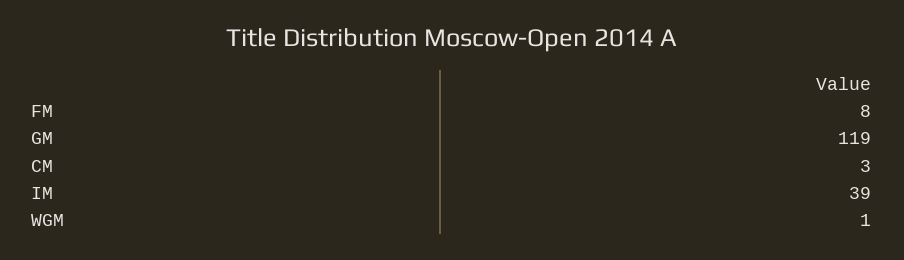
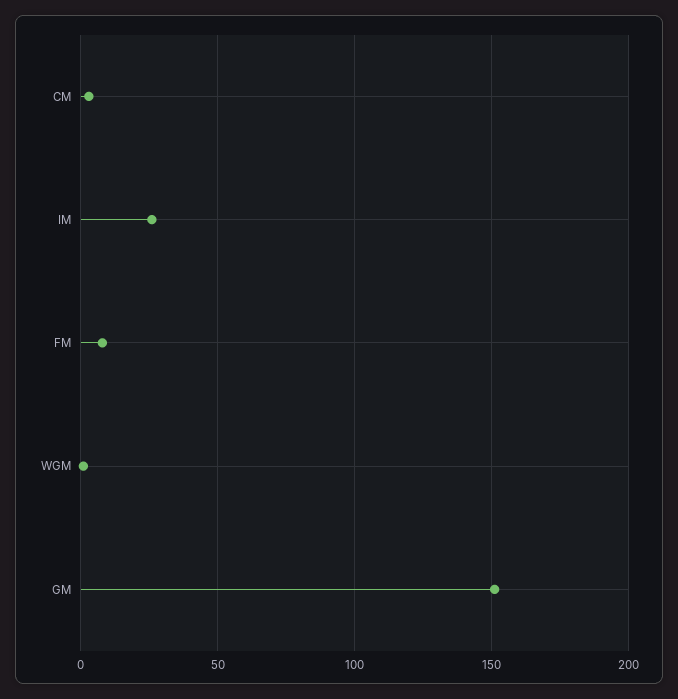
GM: 119 -> 150
IM: 39 -> 25

